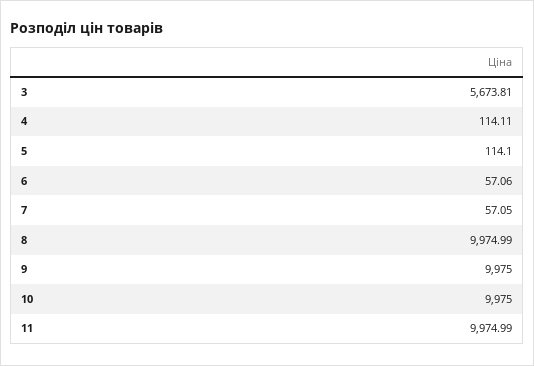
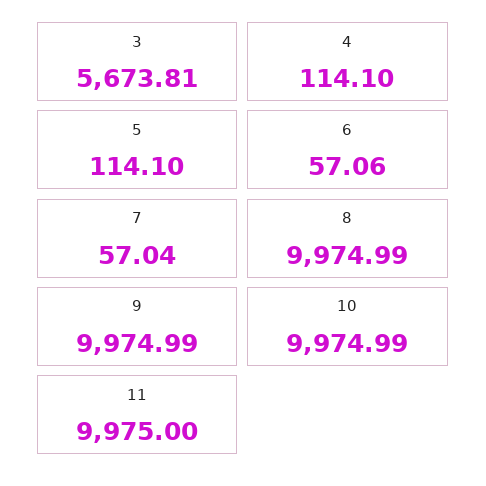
4: 114.11 -> 114.1
7: 57.05 -> 57.04
9: 9975 -> 9974.99
10: 9975 -> 9974.99
11: 9974.99 -> 9975

